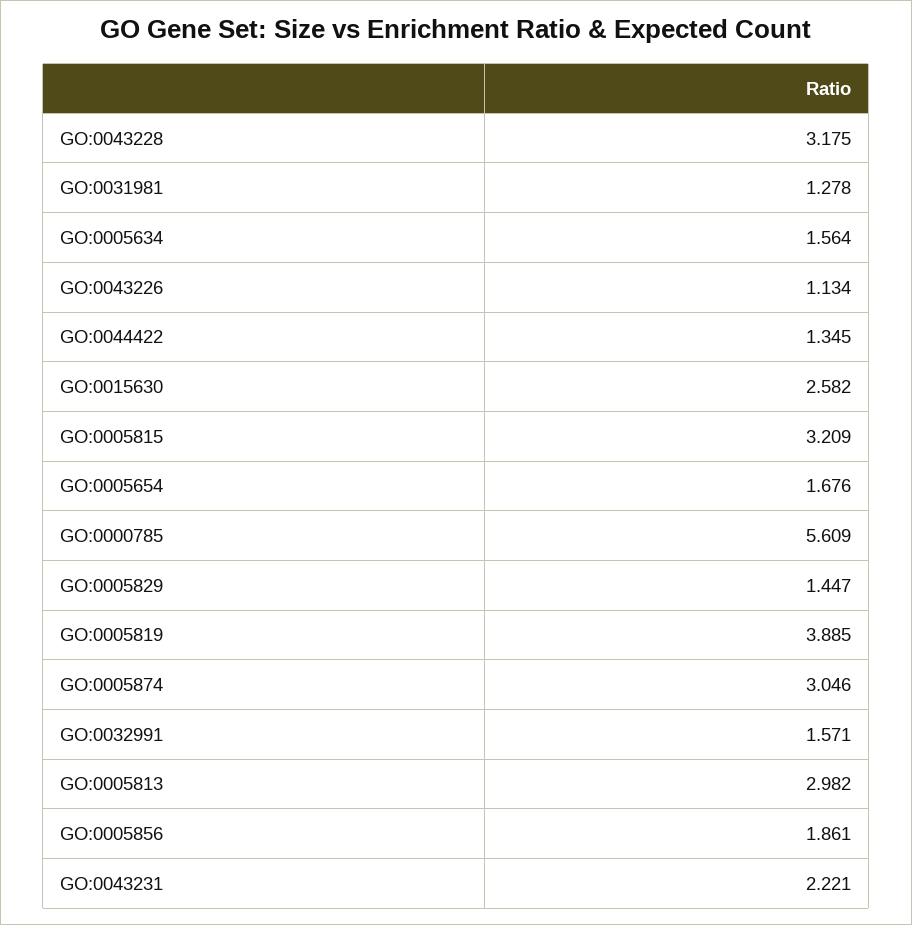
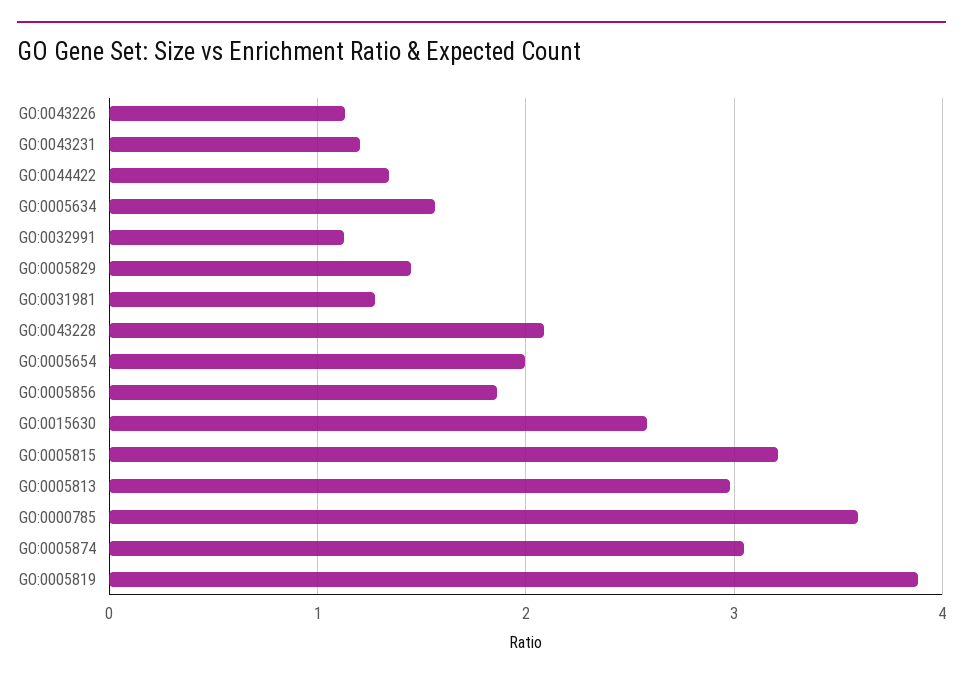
GO:0043228: 3.175 -> 2.1
GO:0005654: 1.676 -> 2
GO:0000785: 5.609 -> 3.6
GO:0032991: 1.571 -> 1.1
GO:0043231: 2.221 -> 1.2

